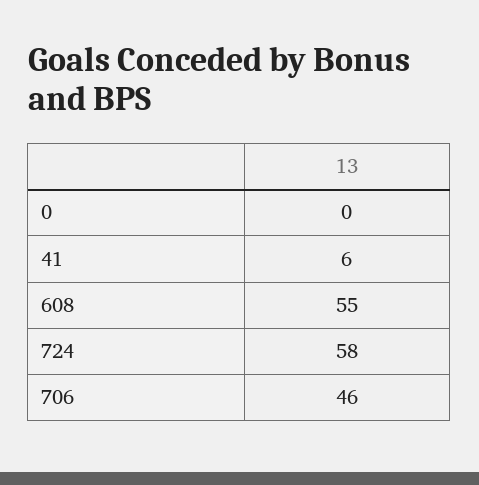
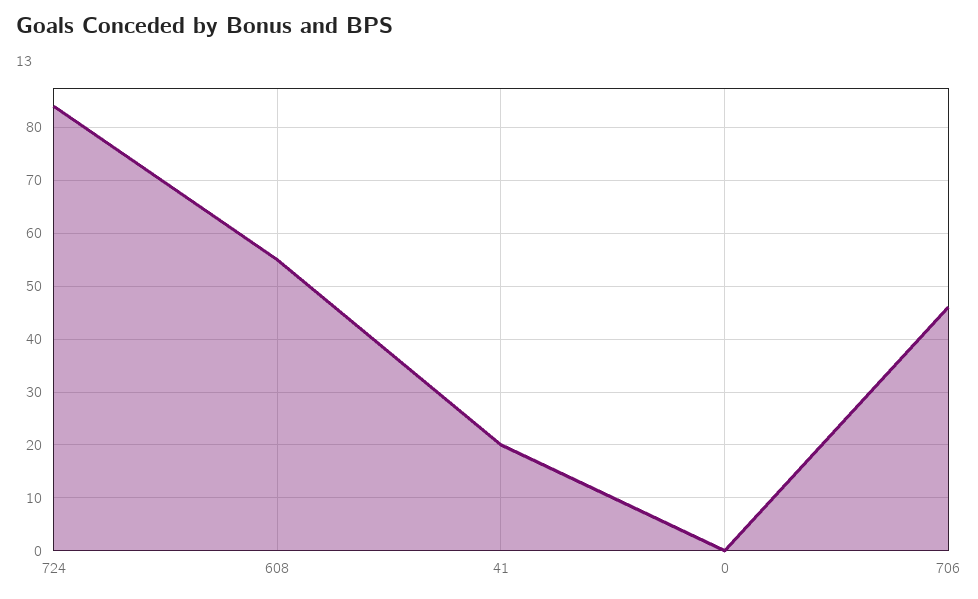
41: 6 -> 20
724: 58 -> 85

